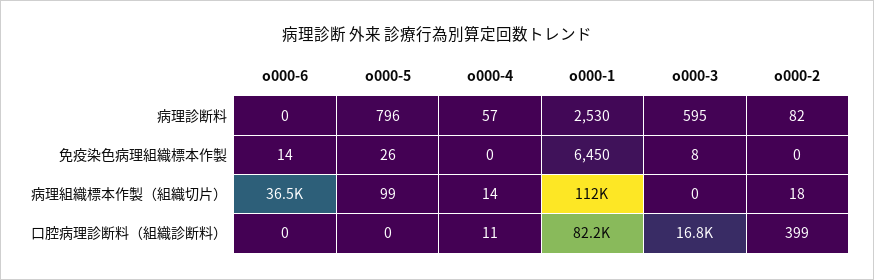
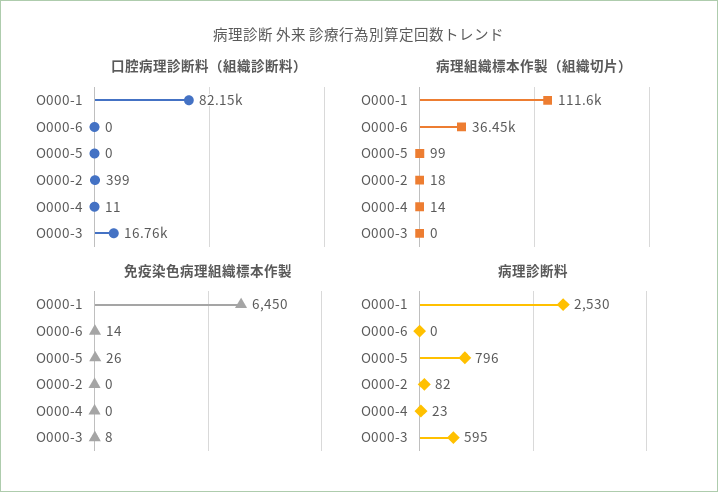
病理診断料, o000-4: 57 -> 23

